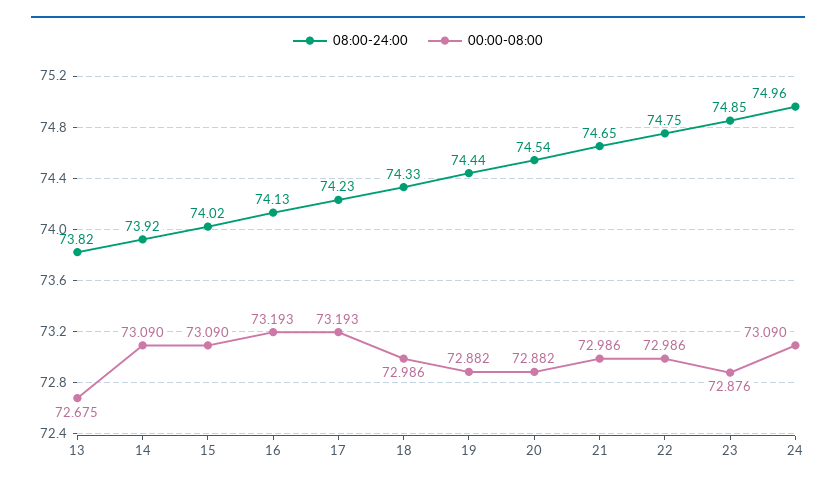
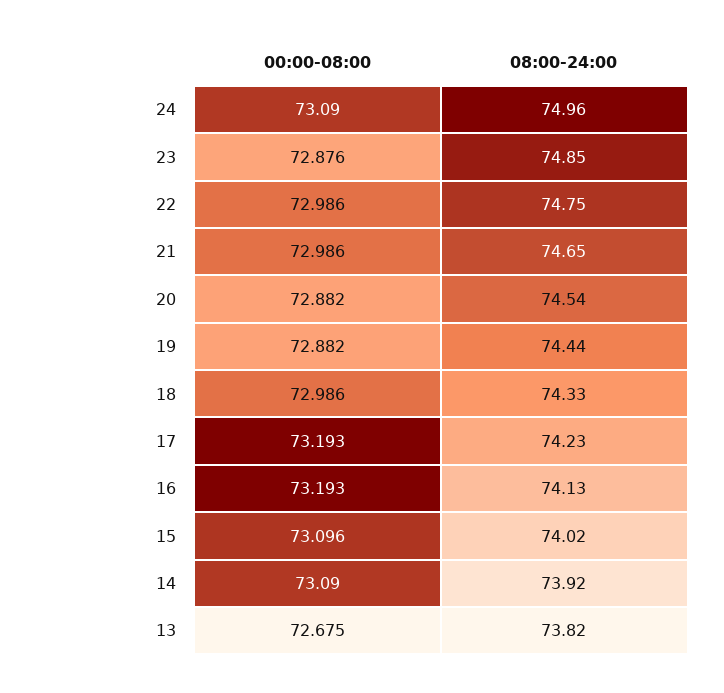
00:00-08:00, 15: 73.09 -> 73.096

